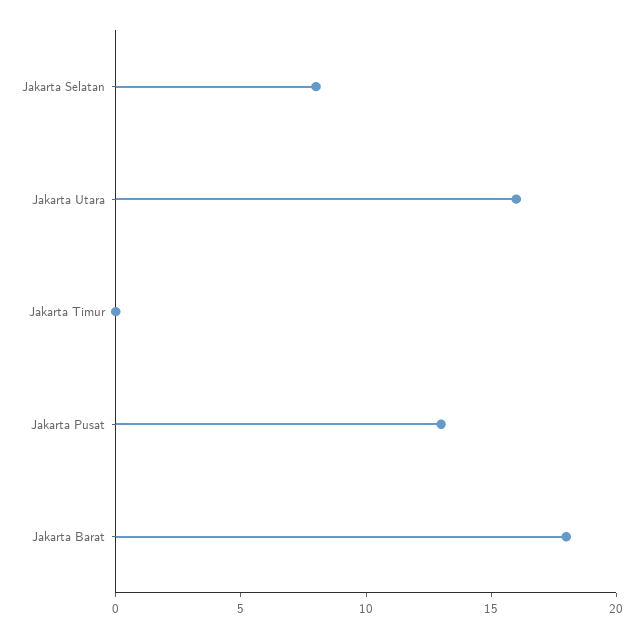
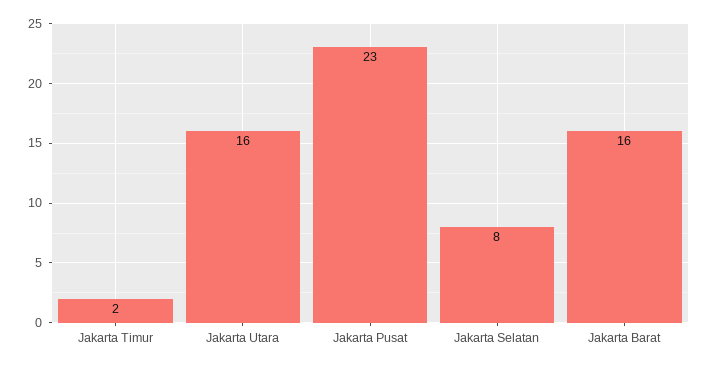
Jakarta Timur: 0 -> 2
Jakarta Pusat: 13 -> 23
Jakarta Barat: 18 -> 16

